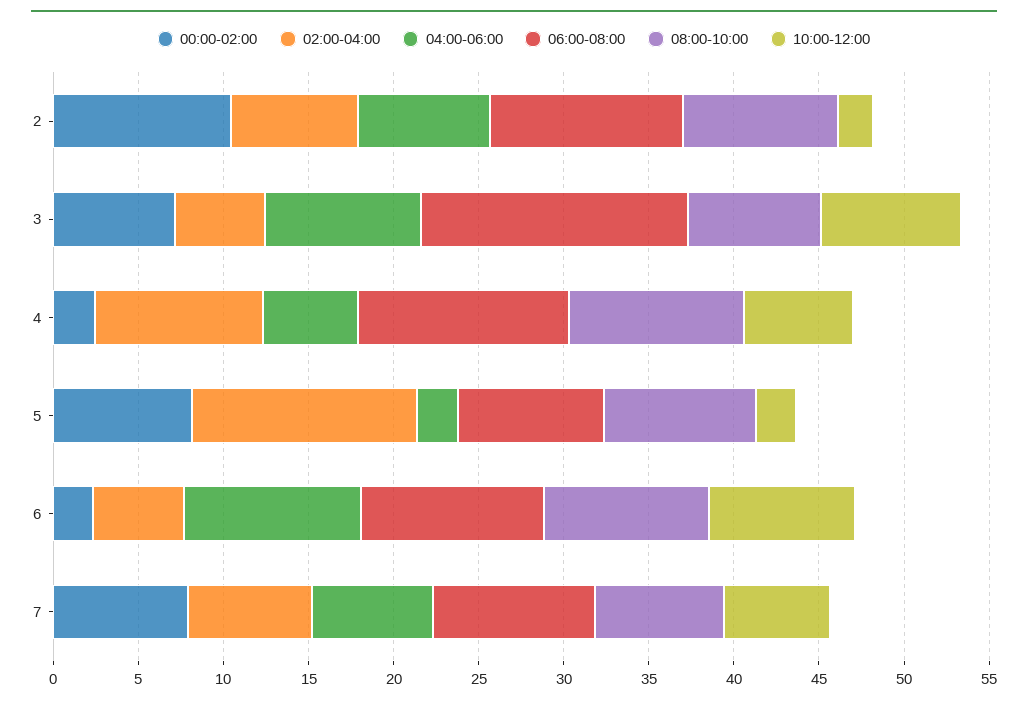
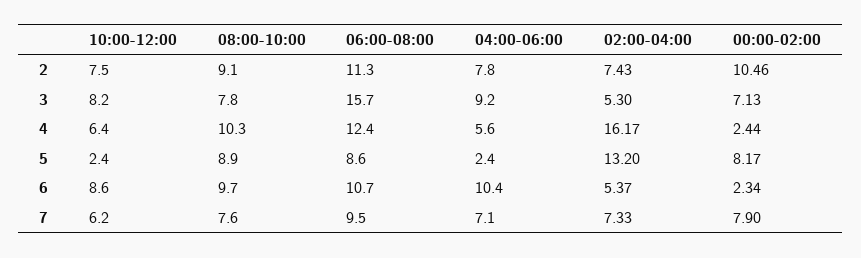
10:00-12:00, 2: 2 -> 7.5
02:00-04:00, 4: 10 -> 16.17

